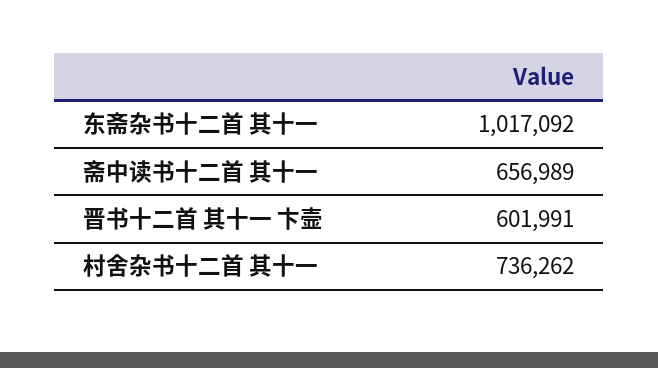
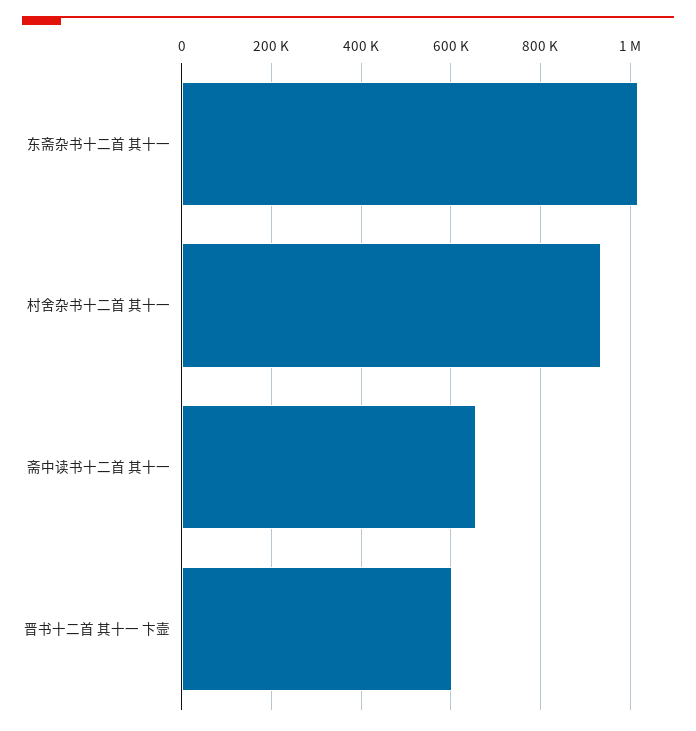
村舍杂书十二首 其十一: 736262 -> 940000

